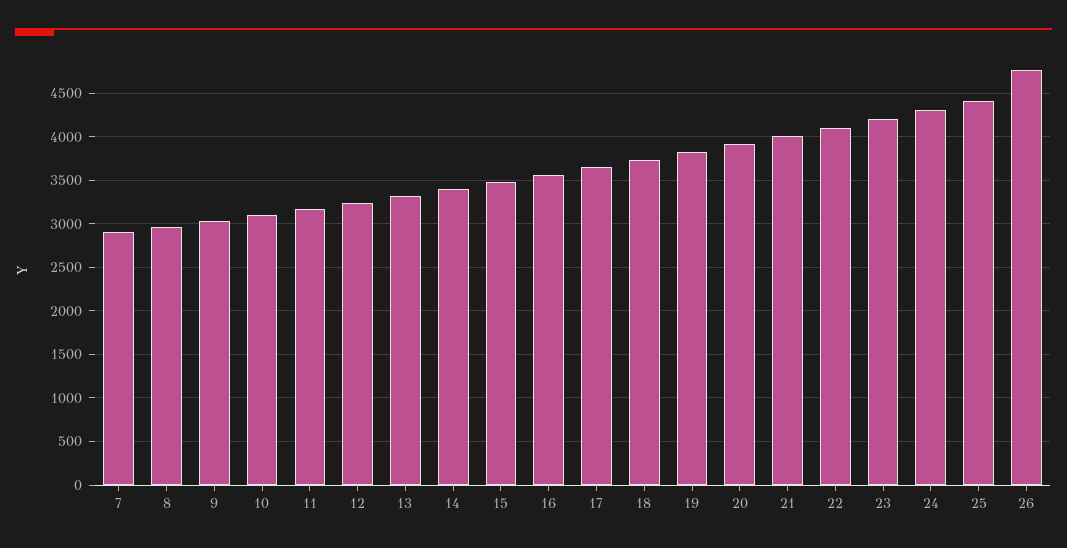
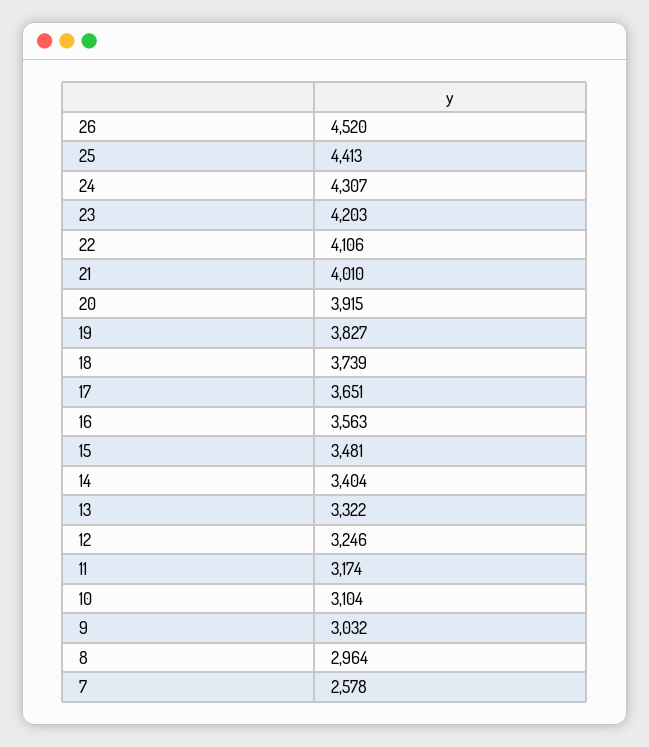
7: 2900 -> 2578
26: 4800 -> 4520

